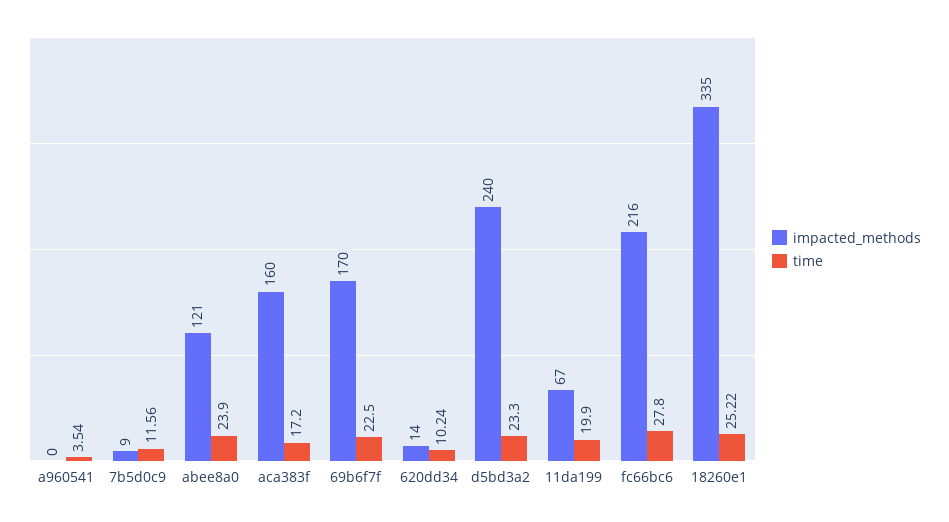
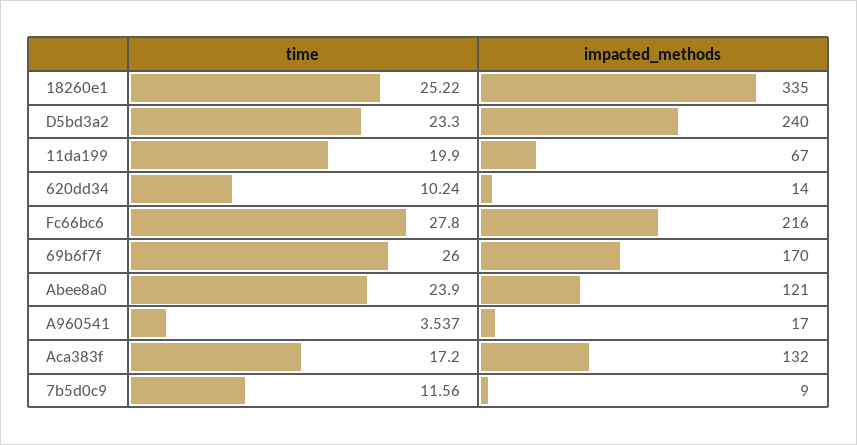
impacted_methods, a960541: 0 -> 17
impacted_methods, aca383f: 160 -> 132
time, 69b6f7f: 22.5 -> 26

